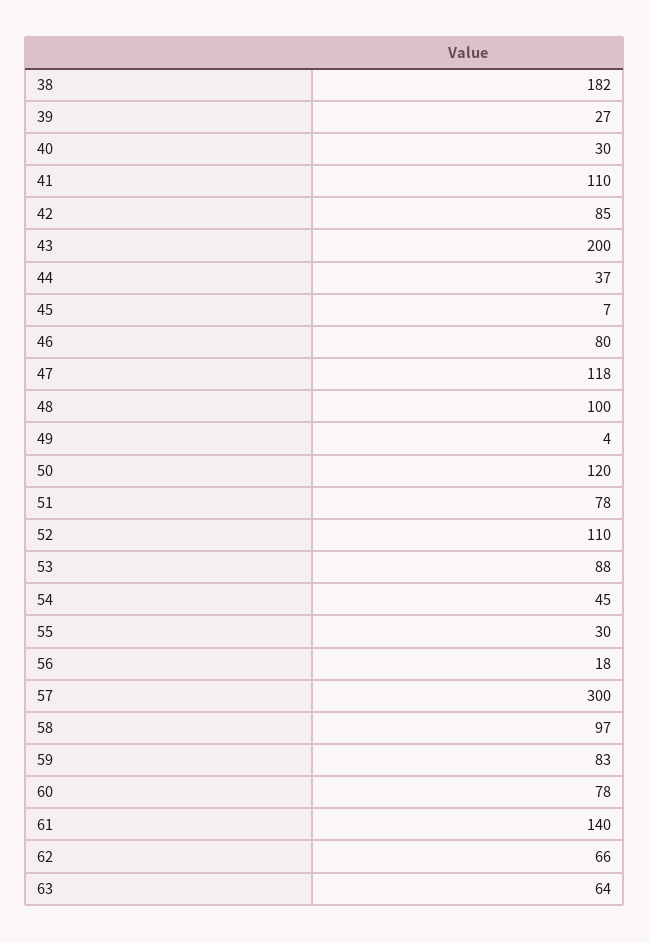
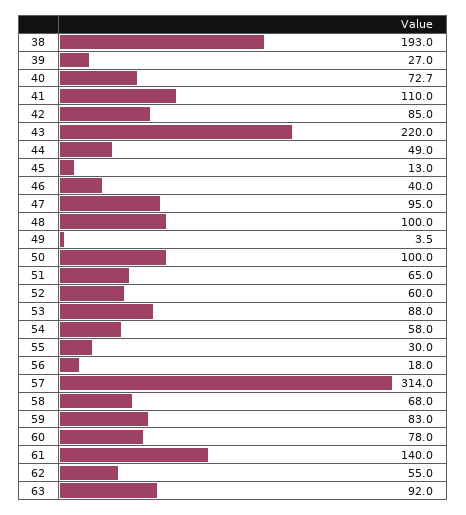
38: 182 -> 193
40: 30 -> 72.7
43: 200 -> 220
44: 37 -> 49
45: 7 -> 13
46: 80 -> 40
47: 118 -> 95
50: 120 -> 100
51: 78 -> 65
52: 110 -> 60
54: 45 -> 58
57: 300 -> 314
58: 97 -> 68
62: 66 -> 55
63: 64 -> 92

